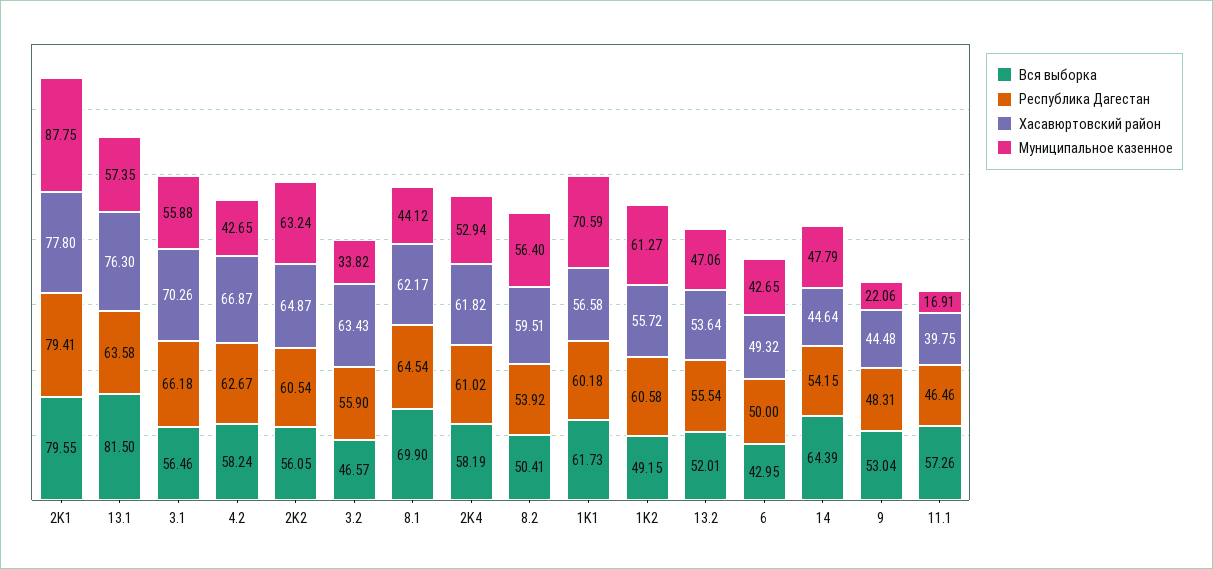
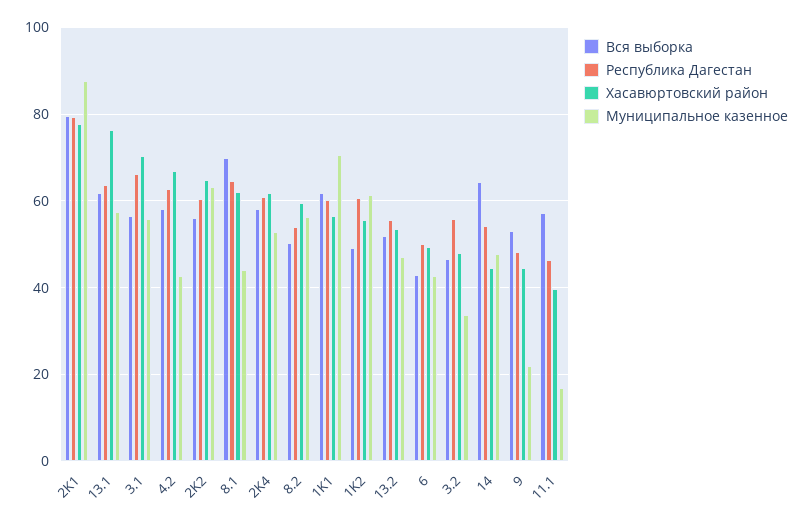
Вся выборка, 13.1: 81.5 -> 62
Хасавюртовский район, 3.2: 63.43 -> 48

